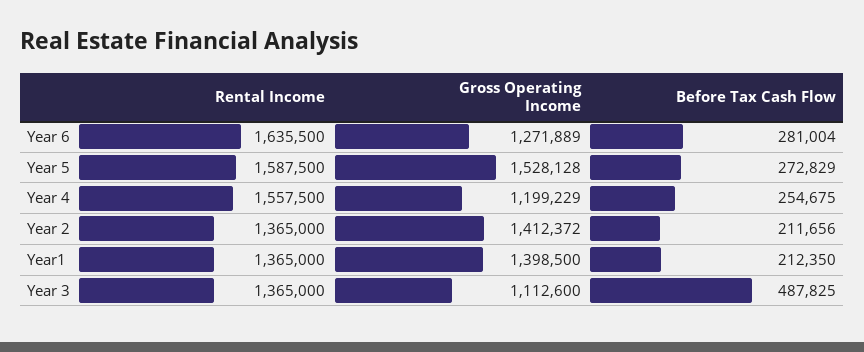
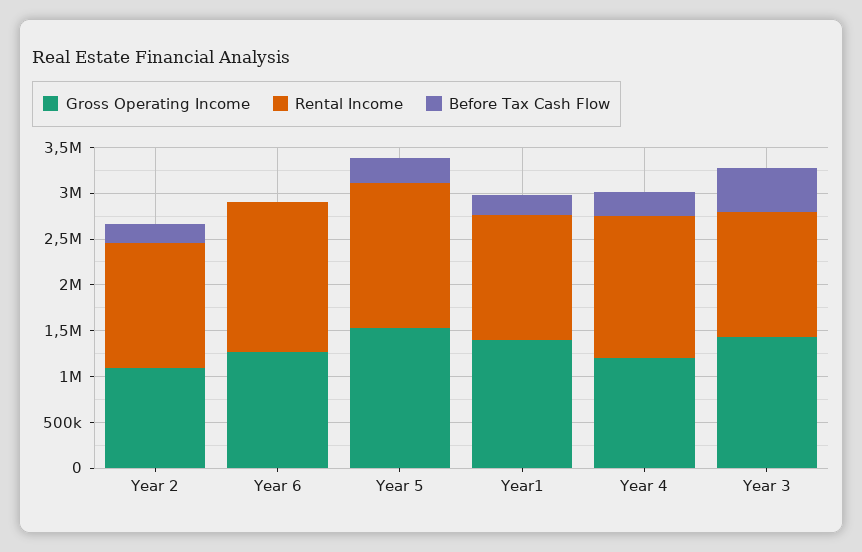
Before Tax Cash Flow, Year 6: 281004 -> 0
Gross Operating Income, Year 2: 1412372 -> 1100000
Gross Operating Income, Year 3: 1112600 -> 1400000

